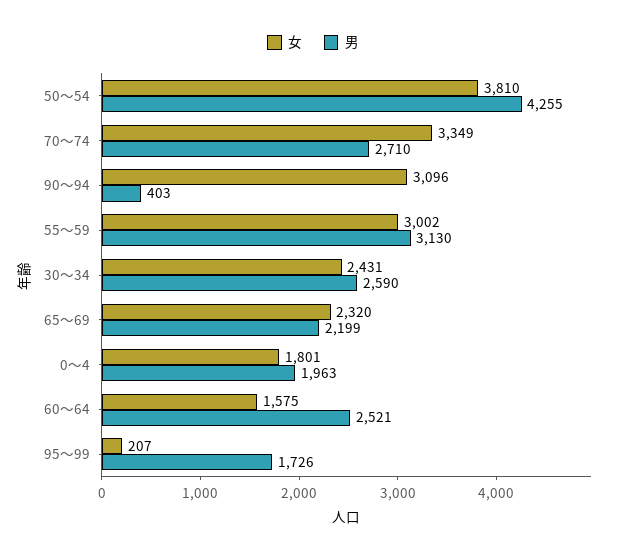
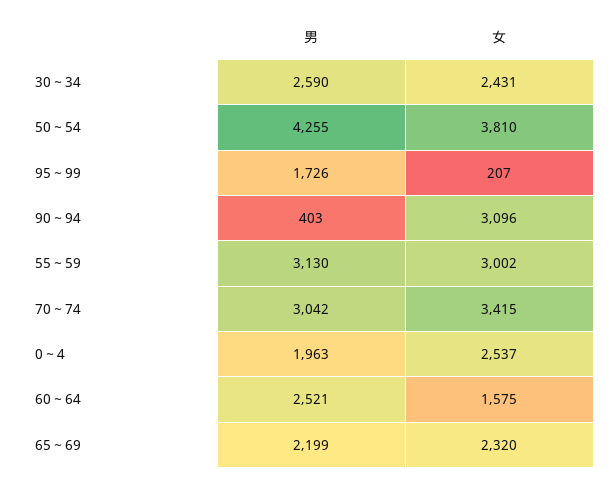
女, 70～74: 3349 -> 3415
男, 70～74: 2710 -> 3042
女, 0～4: 1801 -> 2537

